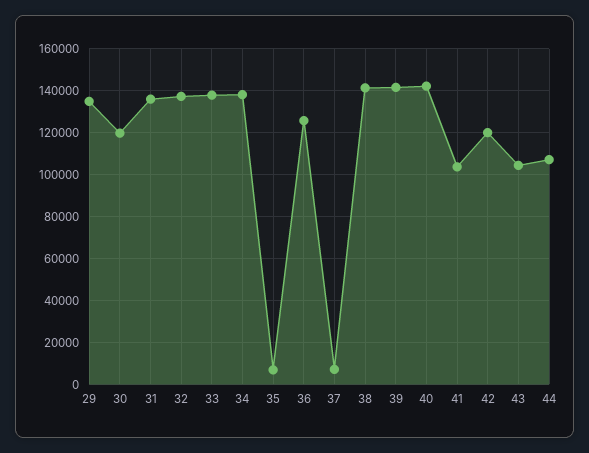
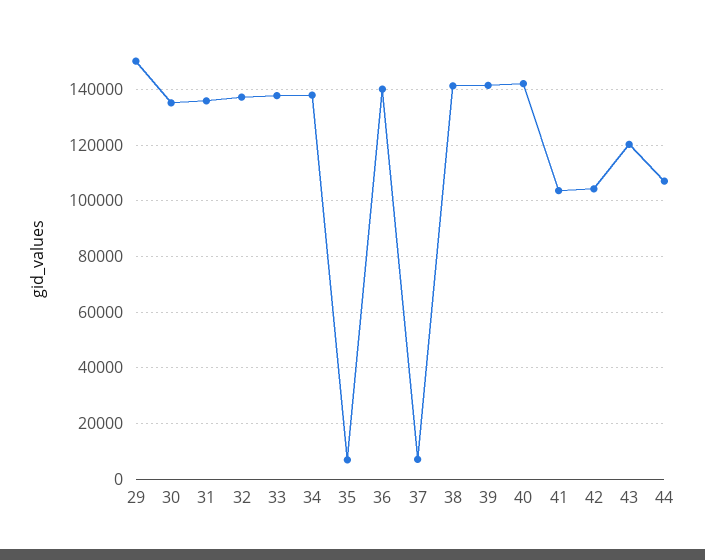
29: 135000 -> 150000
30: 120000 -> 135000
36: 125000 -> 140000
42: 120000 -> 105000
43: 105000 -> 120000

